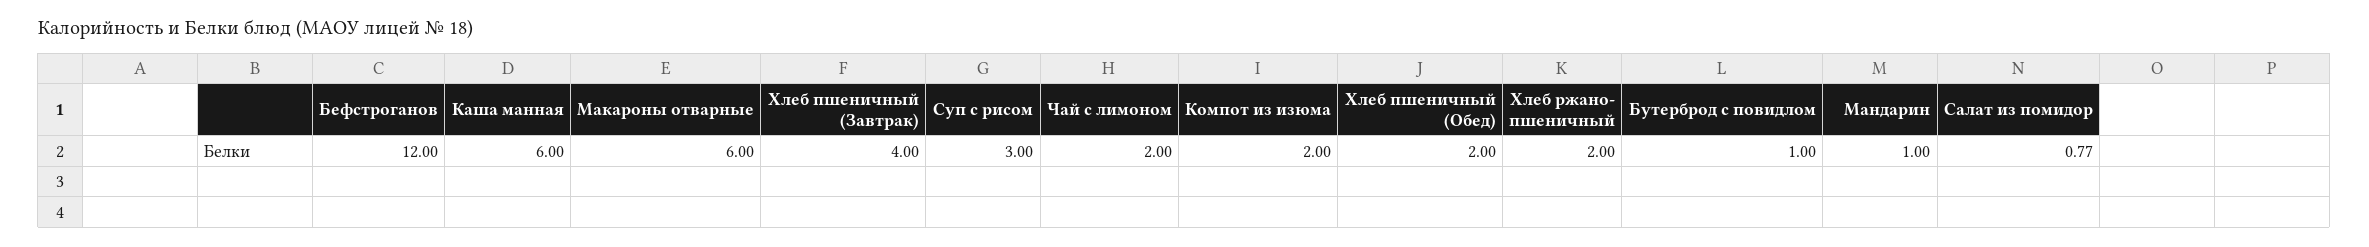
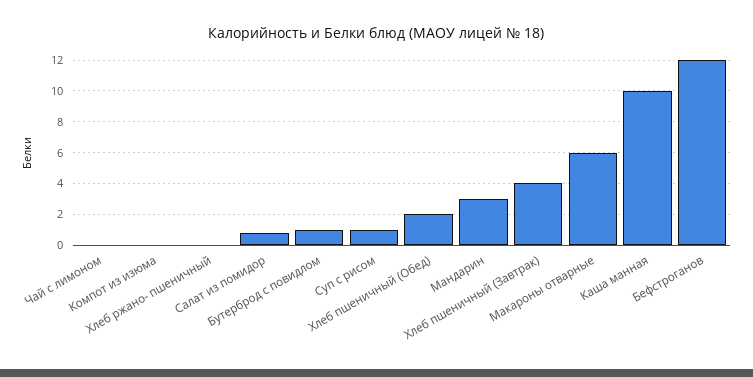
Каша манная: 6 -> 10
Суп с рисом: 3 -> 1
Чай с лимоном: 2 -> 0
Компот из изюма: 2 -> 0
Хлеб ржано- пшеничный: 2 -> 0
Мандарин: 1 -> 3

